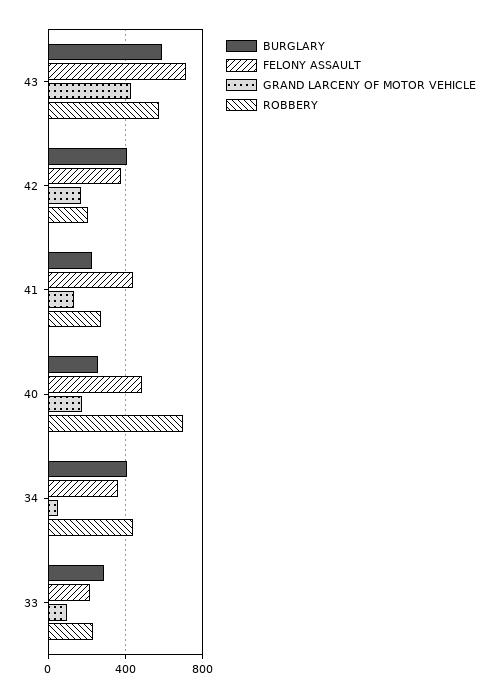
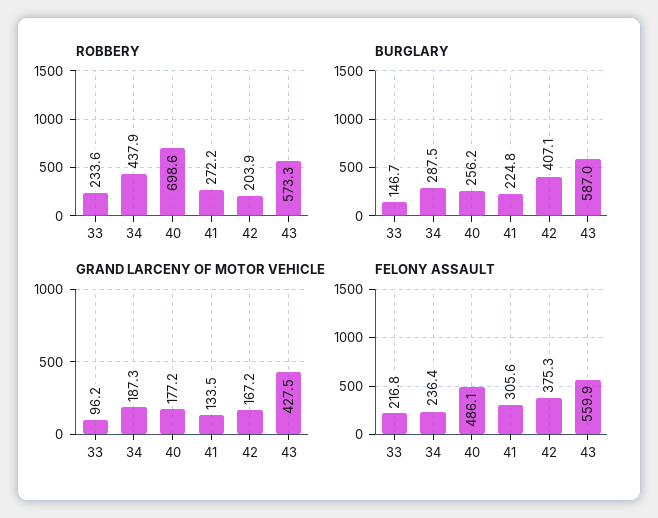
FELONY ASSAULT, 43: 700 -> 559.9
FELONY ASSAULT, 41: 450 -> 305.6
BURGLARY, 34: 400 -> 287.5
FELONY ASSAULT, 34: 350 -> 236.4
GRAND LARCENY OF MOTOR VEHICLE, 34: 50 -> 187.3
BURGLARY, 33: 300 -> 146.7

